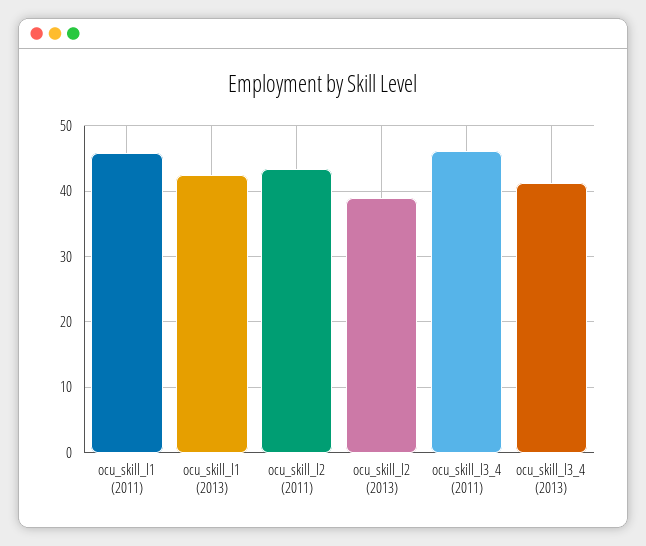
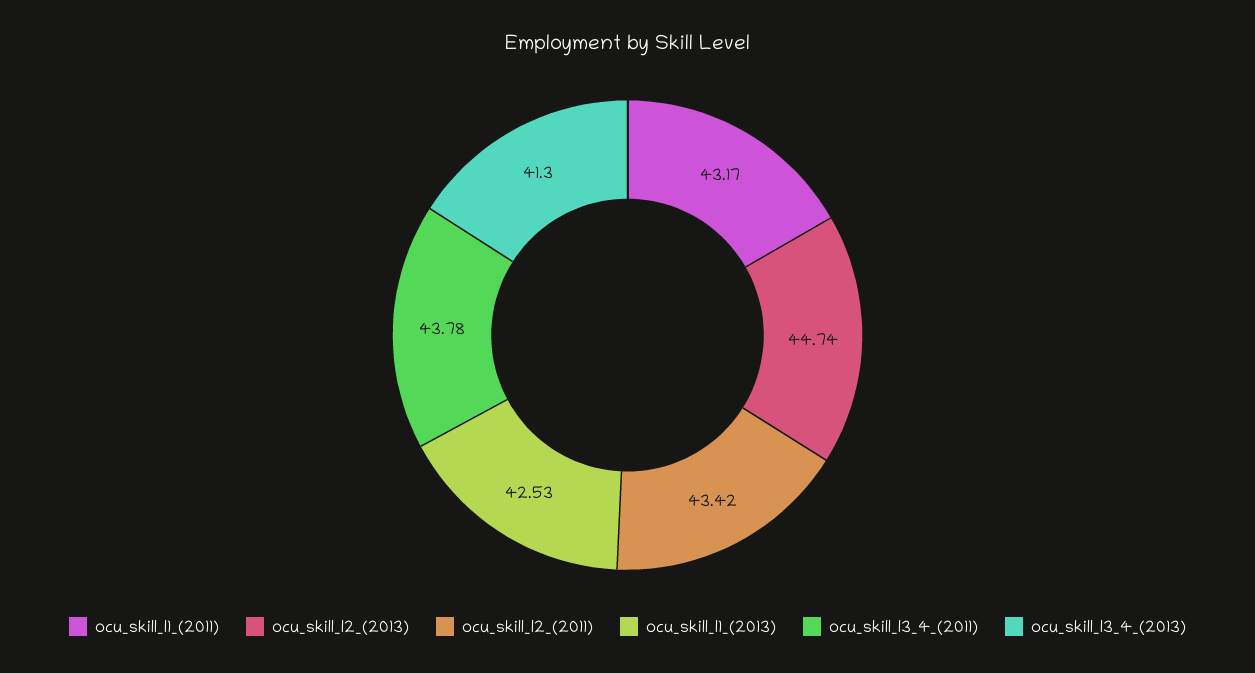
ocu_skill_l1 (2011): 46 -> 43.17
ocu_skill_l2 (2013): 39 -> 44.74
ocu_skill_l3_4 (2011): 46 -> 43.78

